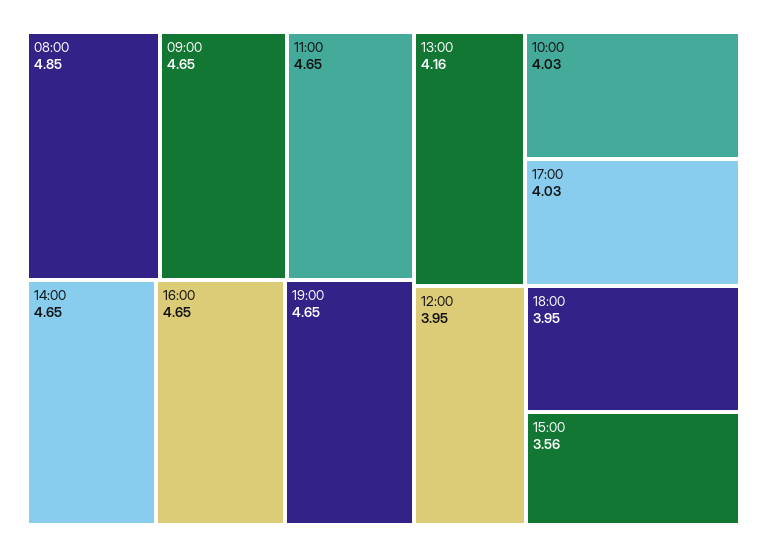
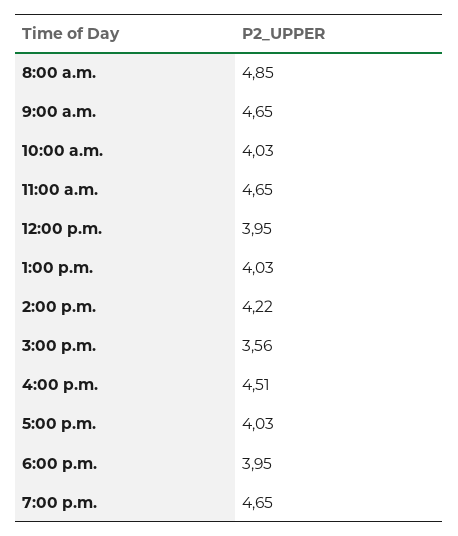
14:00: 4.65 -> 4.22
16:00: 4.65 -> 4.51
13:00: 4.16 -> 4.03

